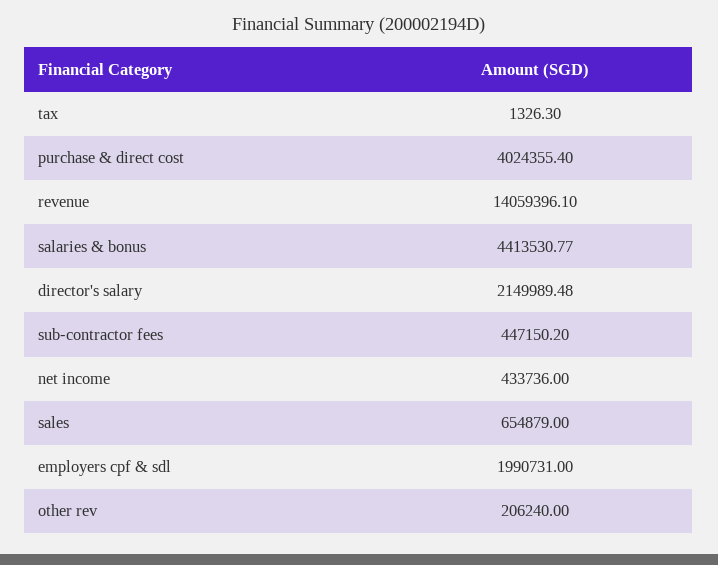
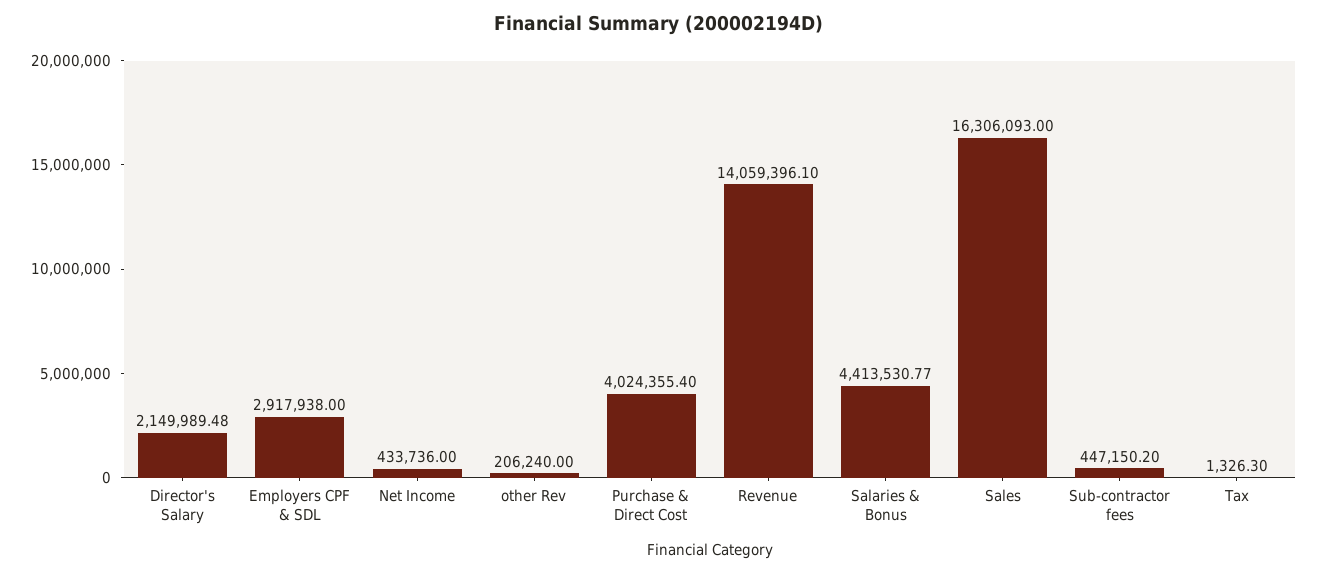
sales: 654879 -> 16306093
employers cpf & sdl: 1990731 -> 2917938

